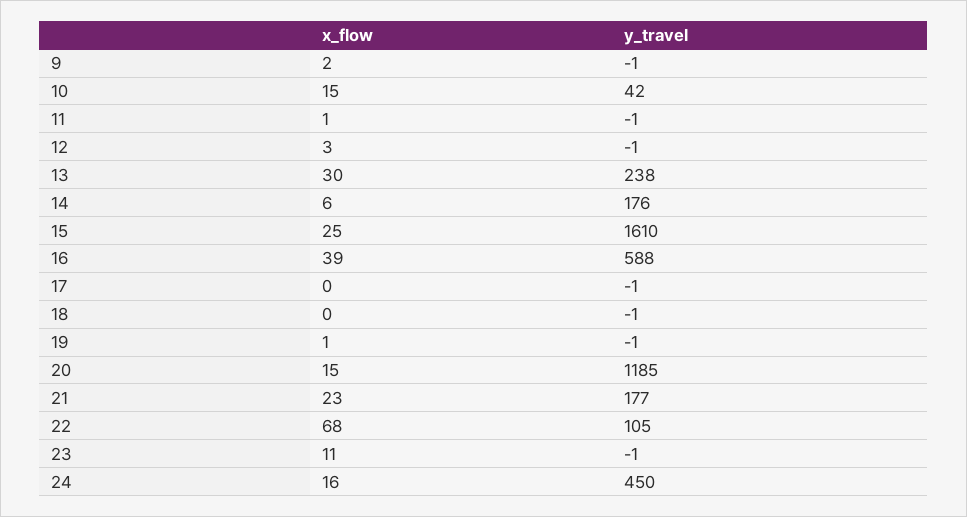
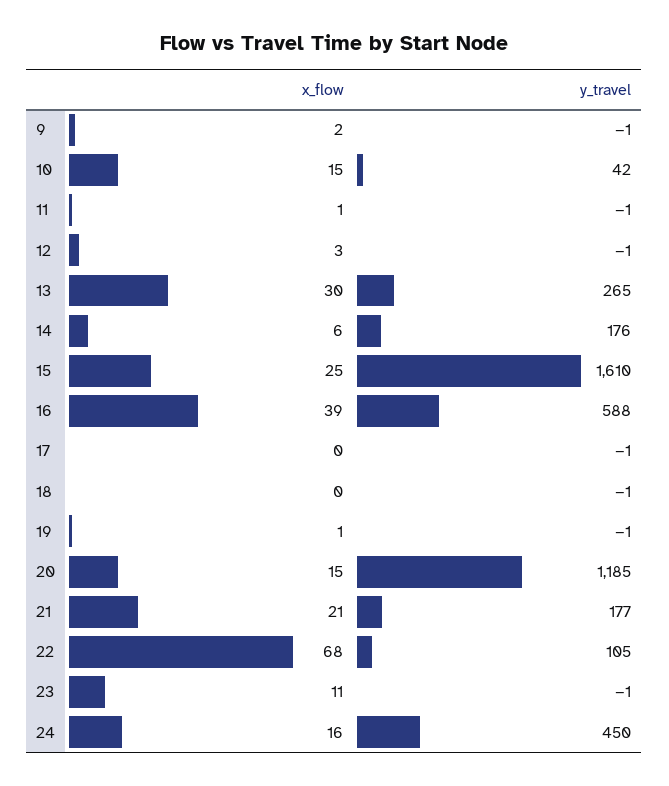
y_travel, 13: 238 -> 265
x_flow, 21: 23 -> 21

